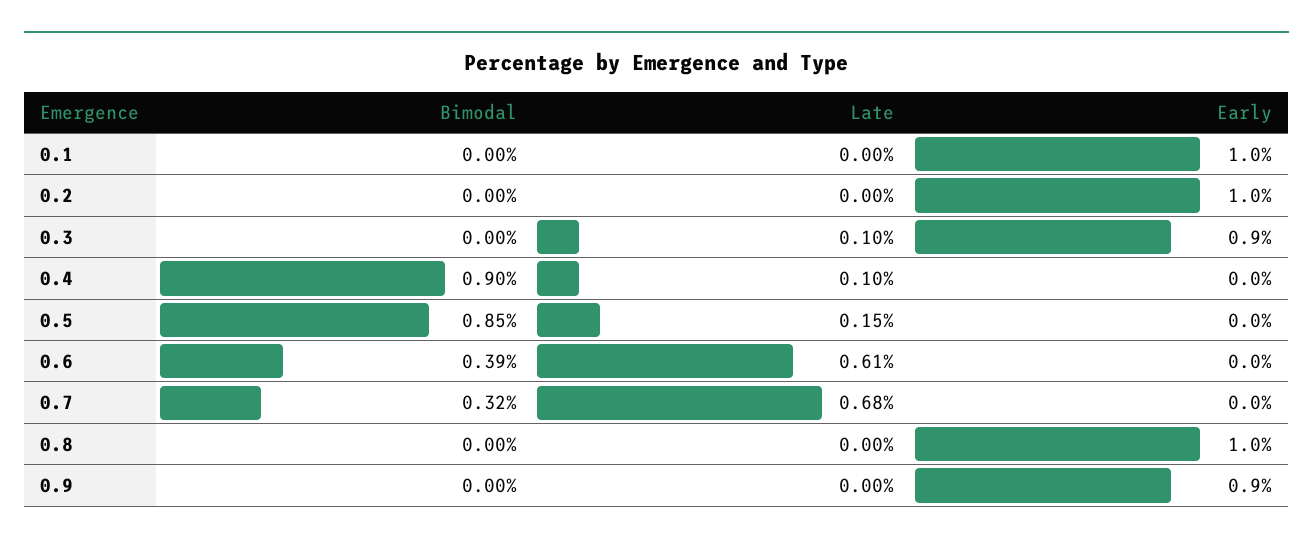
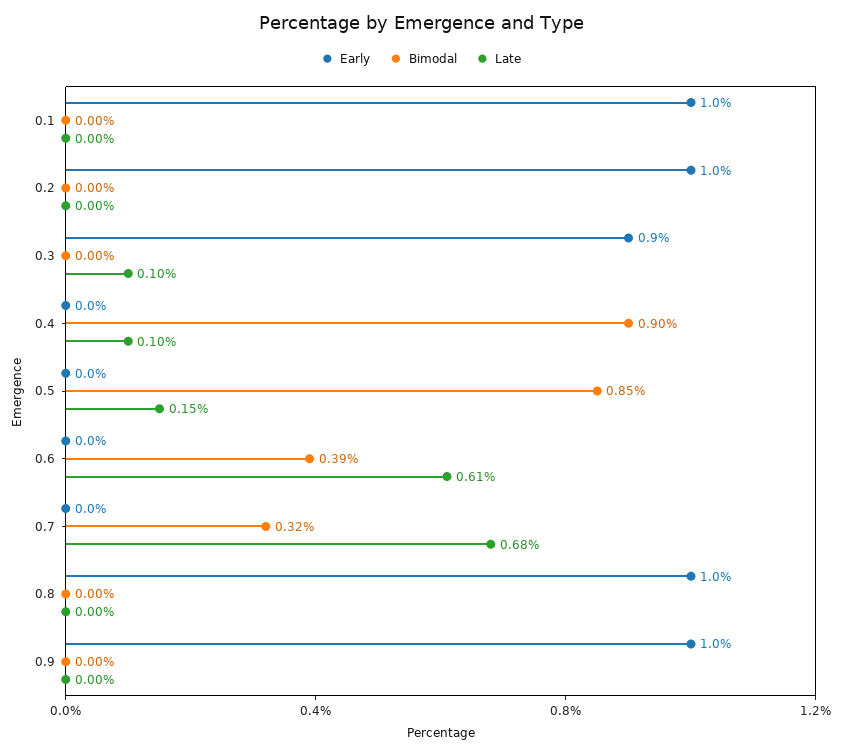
Early, 0.9: 0.9 -> 1

